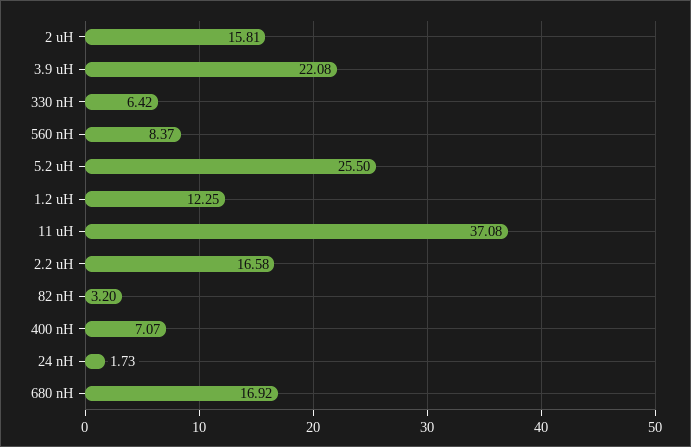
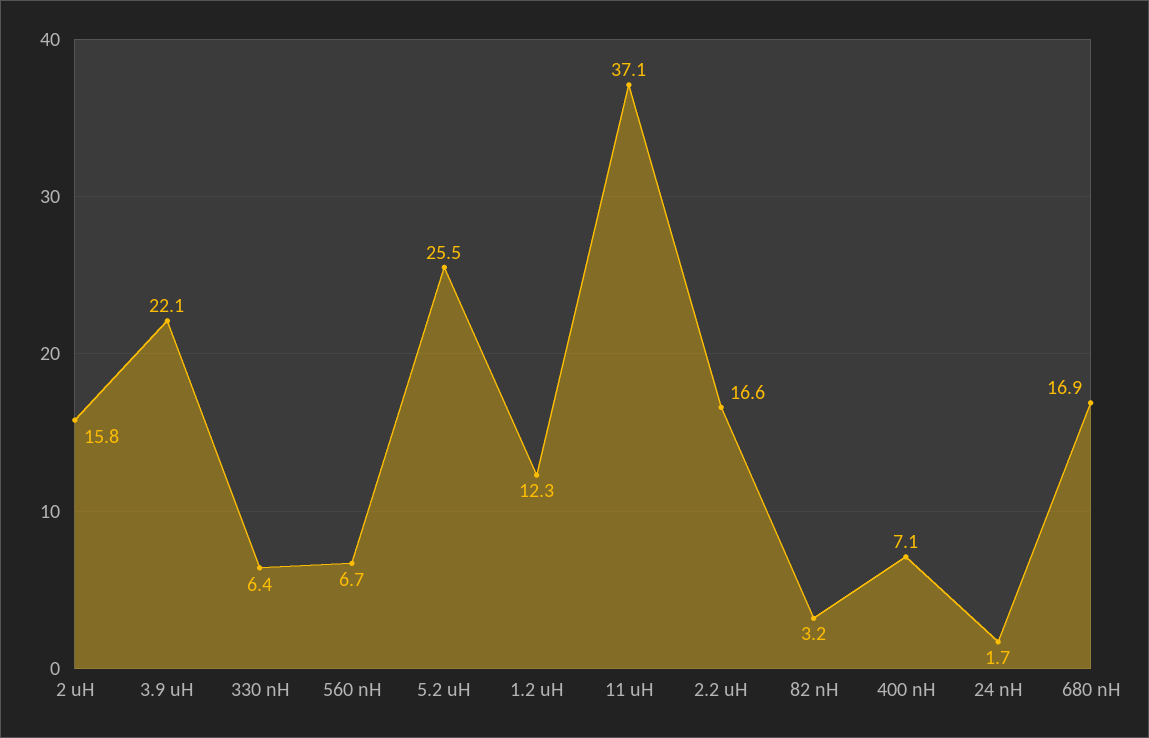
560 nH: 8.37 -> 6.7

